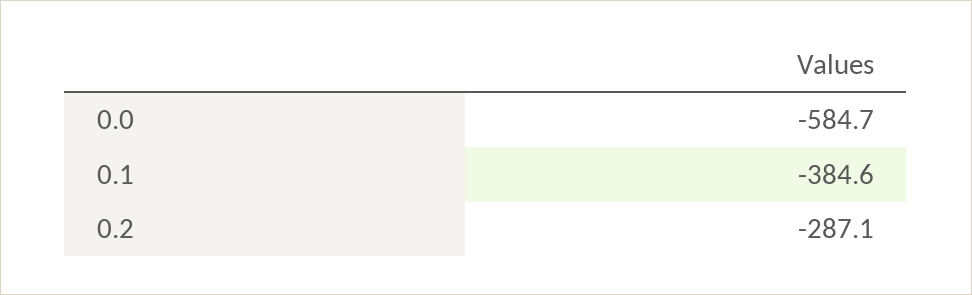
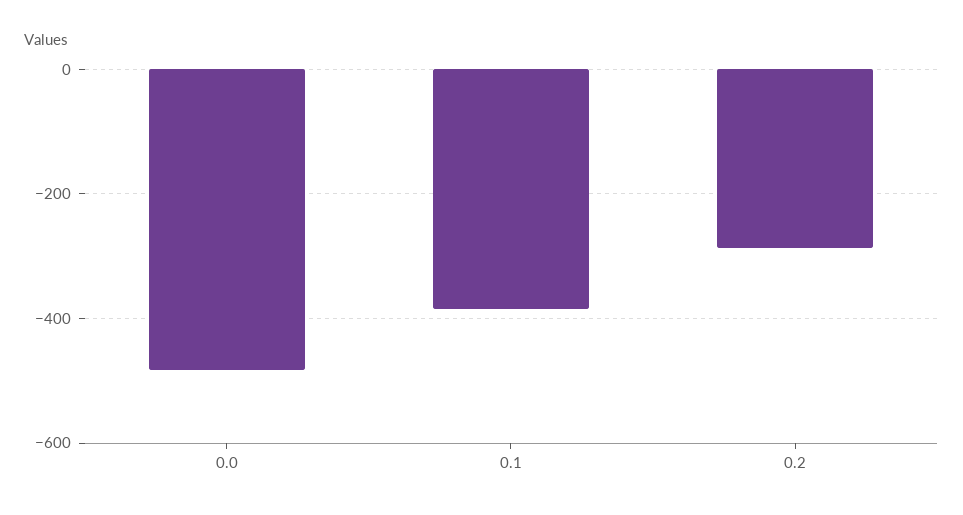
0.0: -584.7 -> -480

